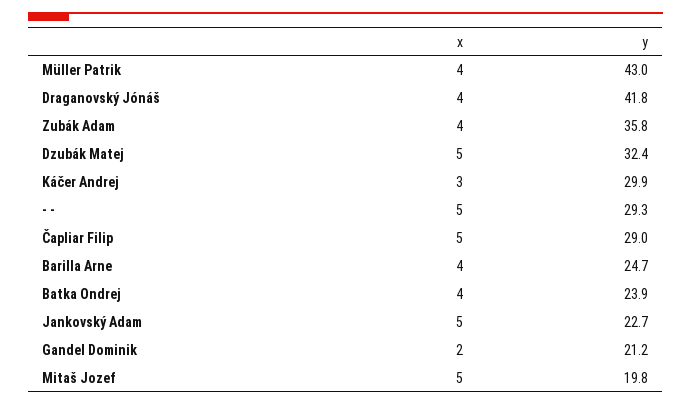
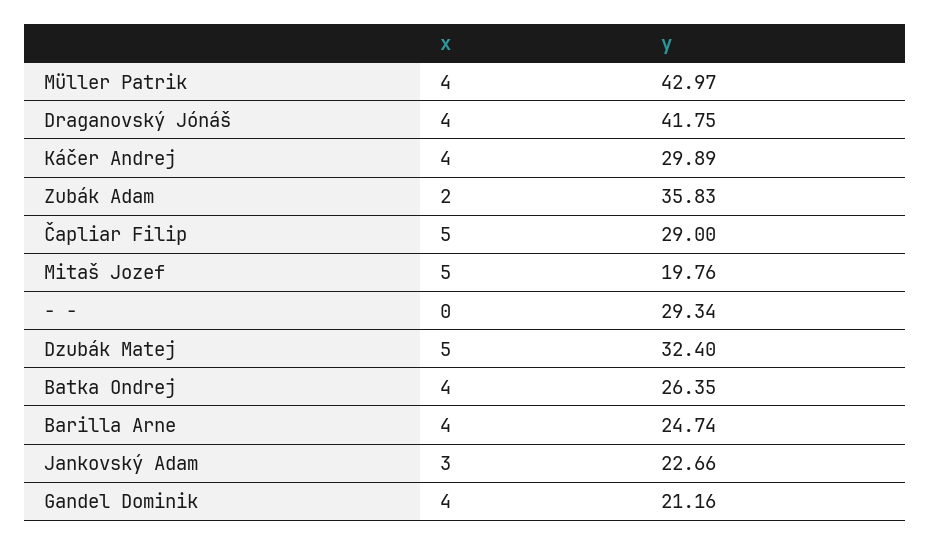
x, Zubák Adam: 4 -> 2
x, Káčer Andrej: 3 -> 4
x, - -: 5 -> 0
y, Batka Ondrej: 23.9 -> 26.35
x, Jankovský Adam: 5 -> 3
x, Gandel Dominik: 2 -> 4

